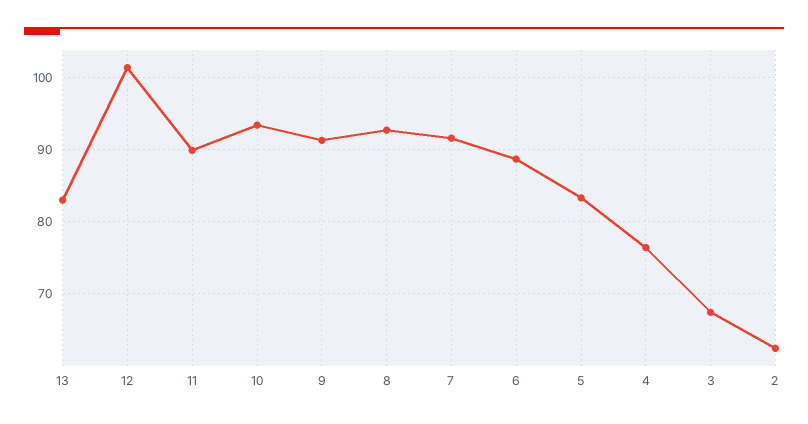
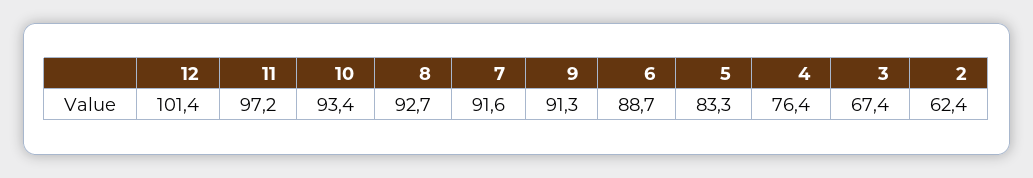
13: 83 -> none
11: 90 -> 97.2

